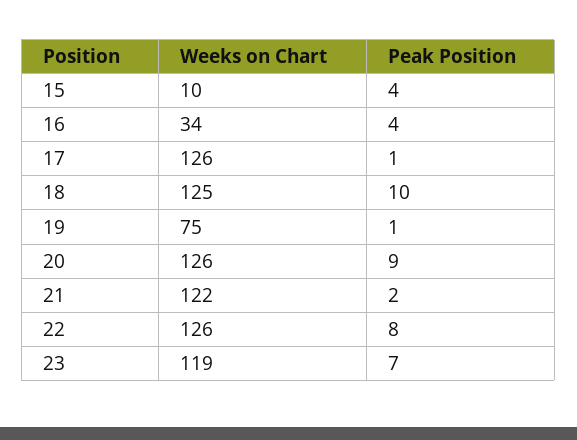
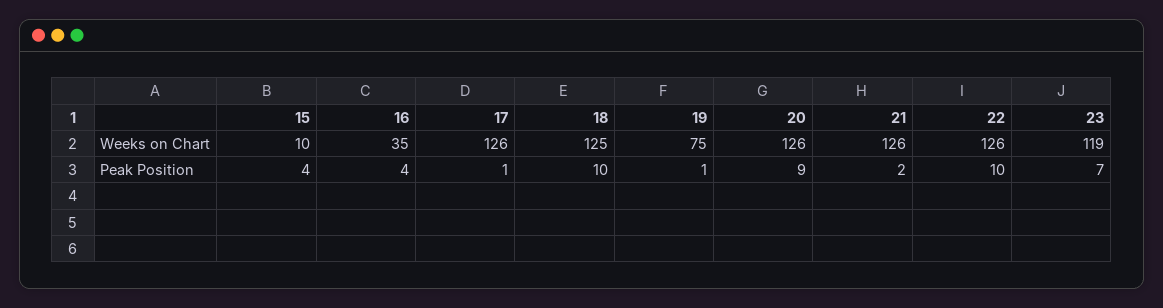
Weeks on Chart, 16: 34 -> 35
Weeks on Chart, 21: 122 -> 126
Peak Position, 22: 8 -> 10

